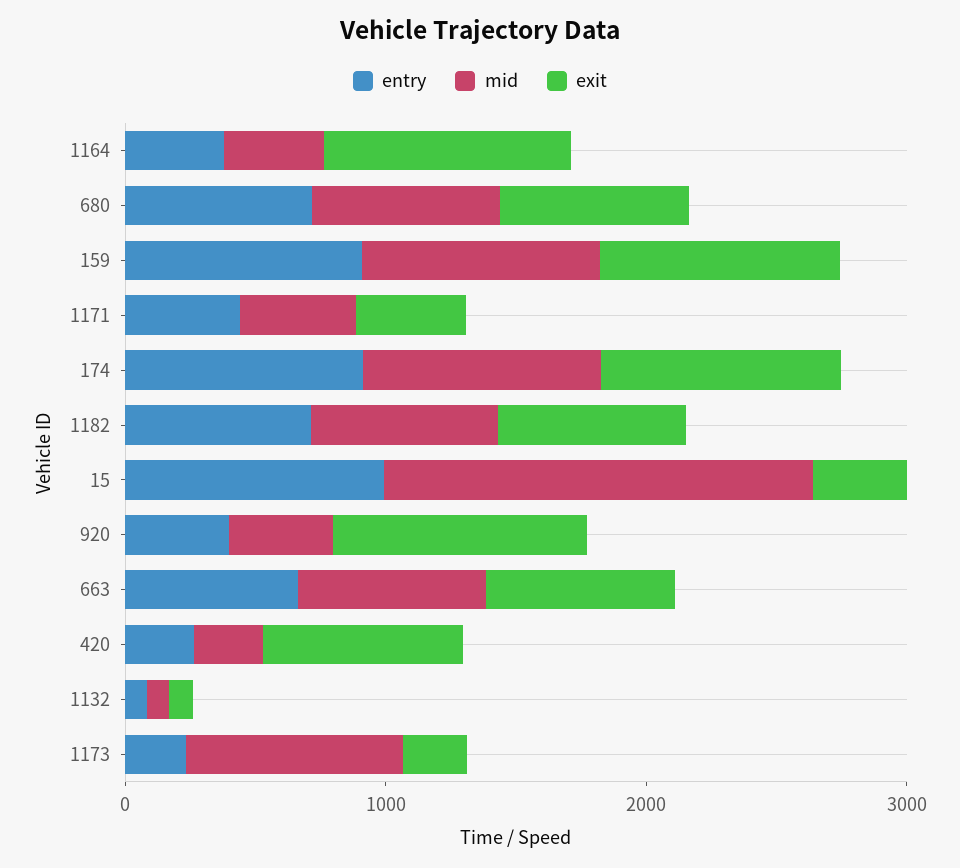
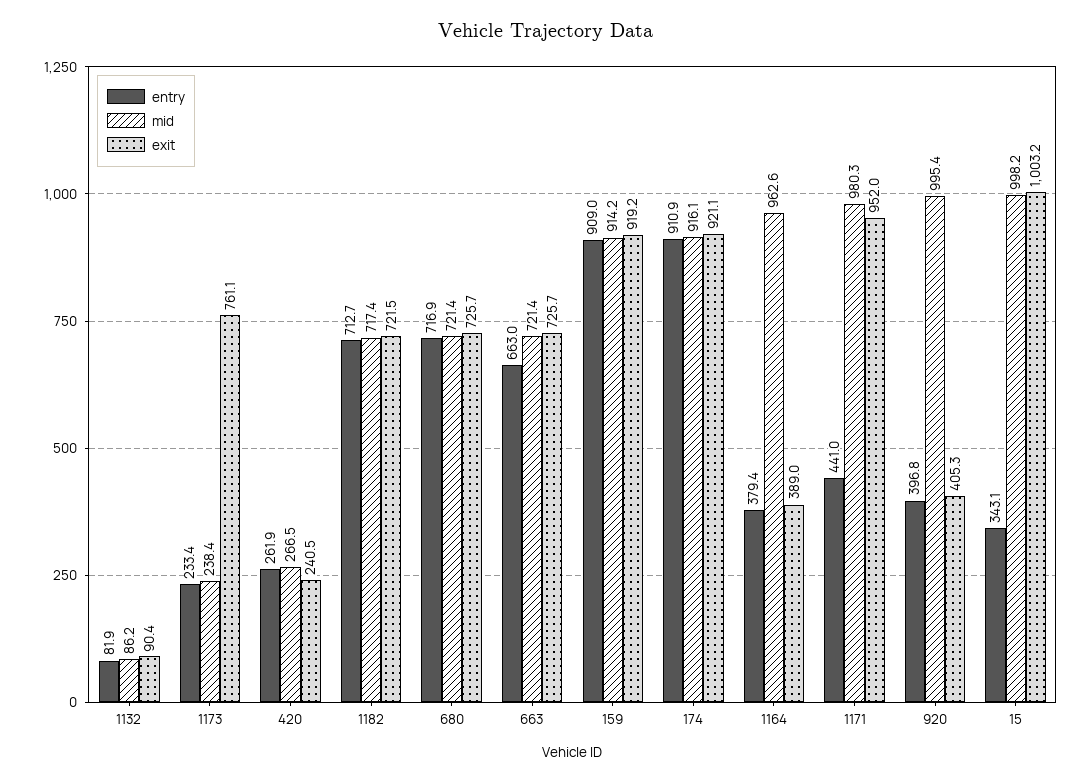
mid, 1164: 400 -> 962.6
exit, 1164: 1000 -> 389
mid, 1171: 400 -> 980.3
exit, 1171: 400 -> 952
entry, 15: 1000 -> 343.1
mid, 15: 1600 -> 998.2
exit, 15: 400 -> 1003.2
mid, 920: 400 -> 995.4
exit, 920: 1000 -> 405.3
exit, 420: 800 -> 240.5
mid, 1173: 800 -> 238.4
exit, 1173: 200 -> 761.1

